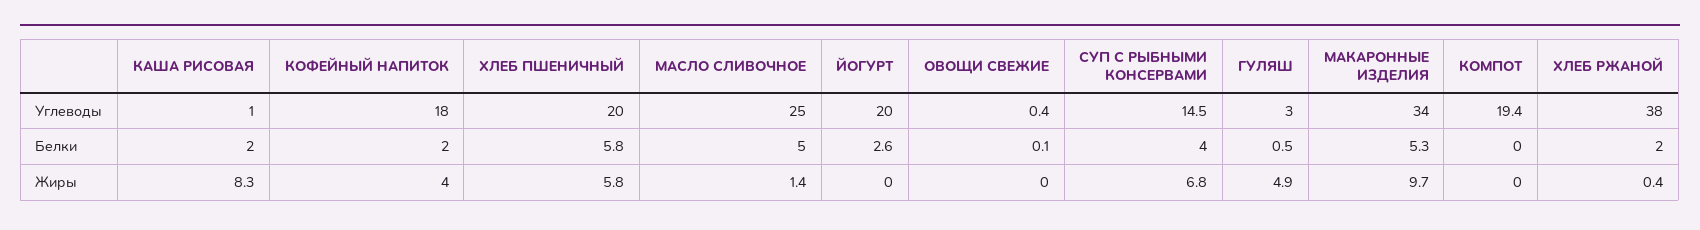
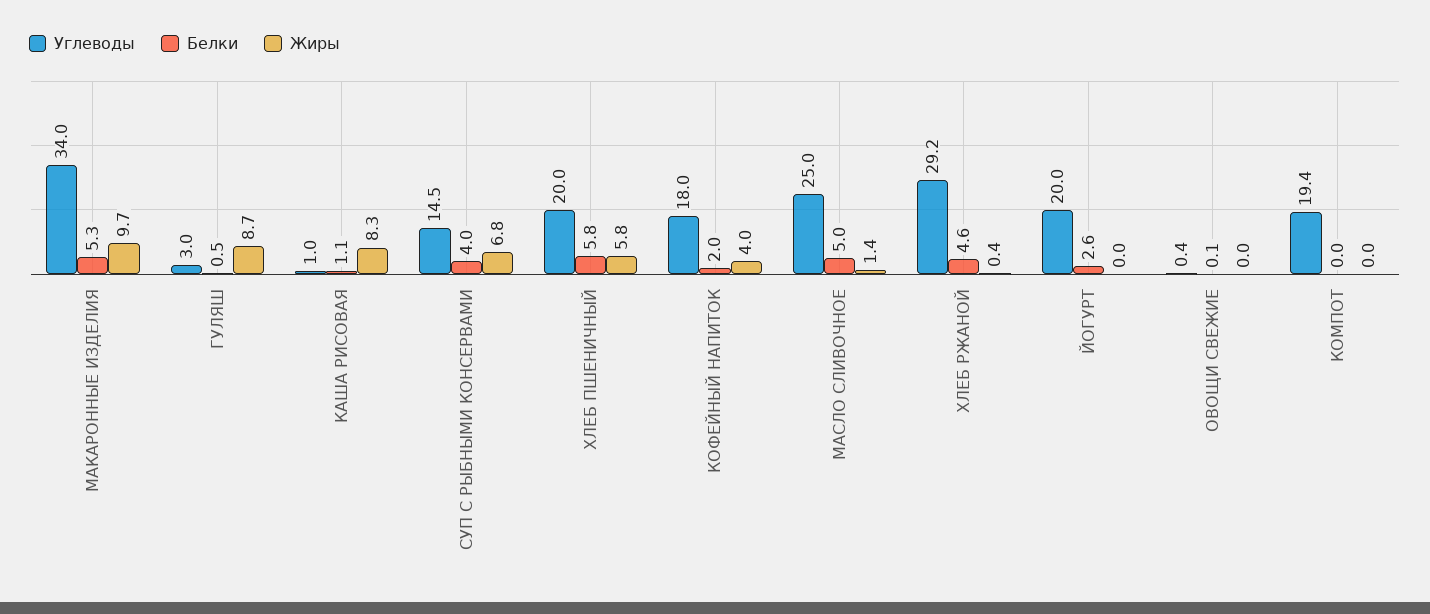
Углеводы, ХЛЕБ РЖАНОЙ: 38 -> 29.2
Белки, КАША РИСОВАЯ: 2 -> 1.1
Белки, ХЛЕБ РЖАНОЙ: 2 -> 4.6
Жиры, ГУЛЯШ: 4.9 -> 8.7

